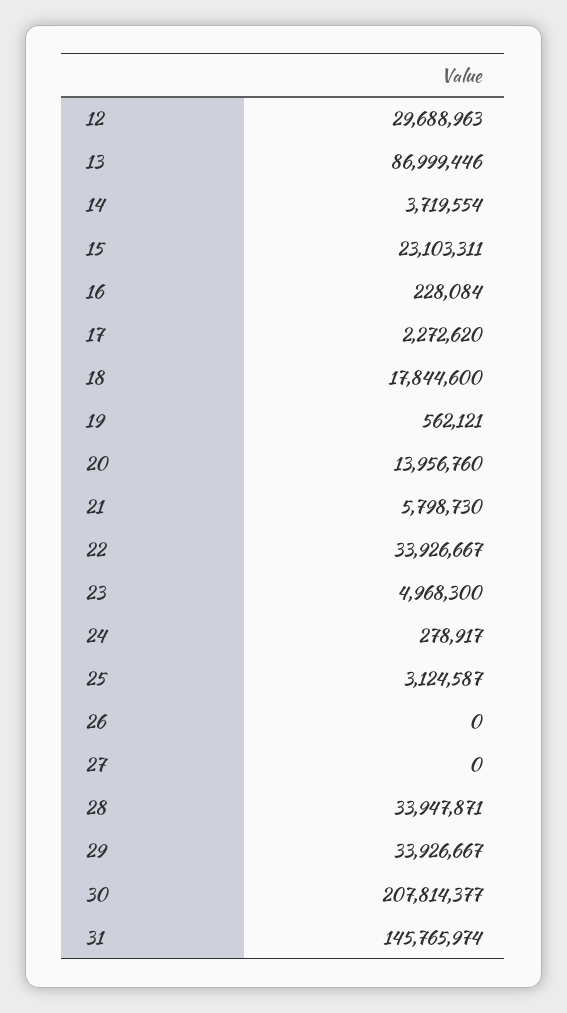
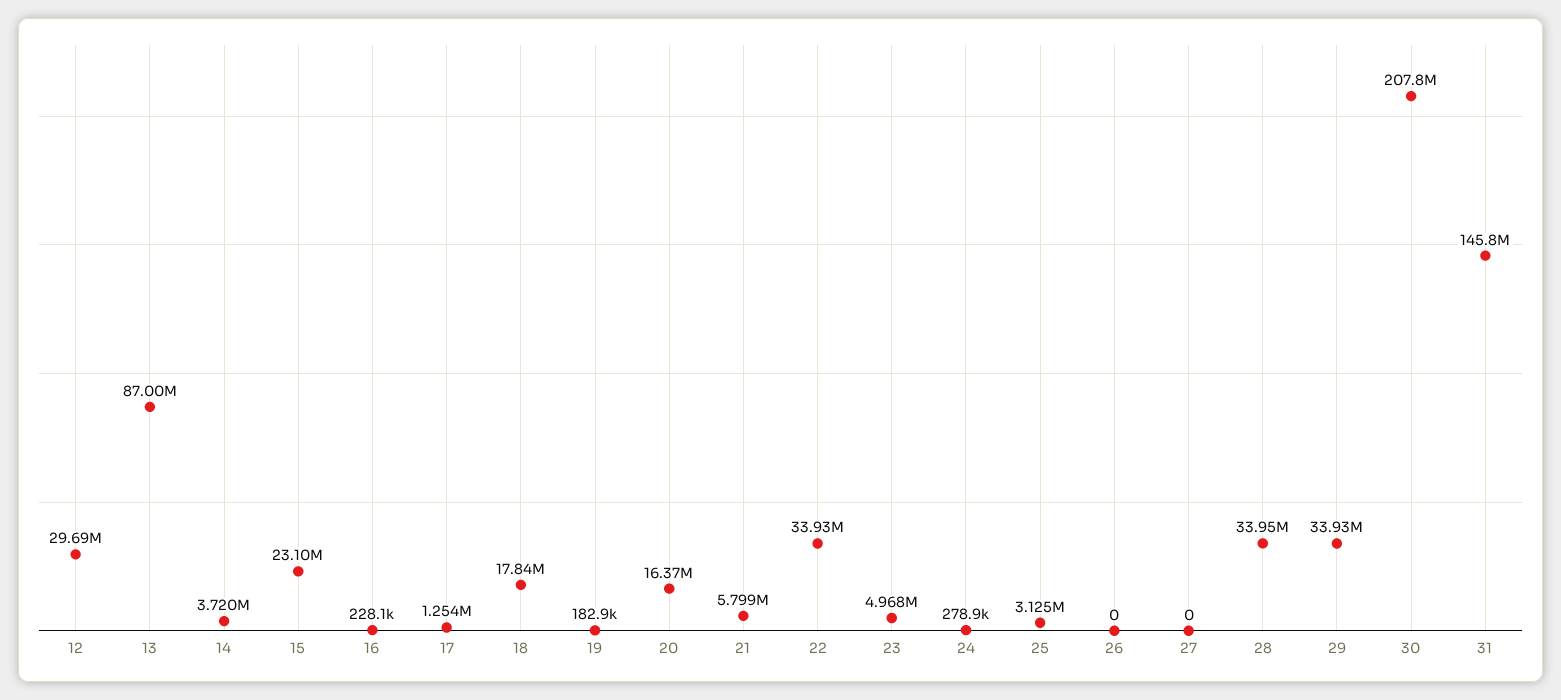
17: 2272620 -> 1254000
19: 562121 -> 182900
20: 13956760 -> 16370000

